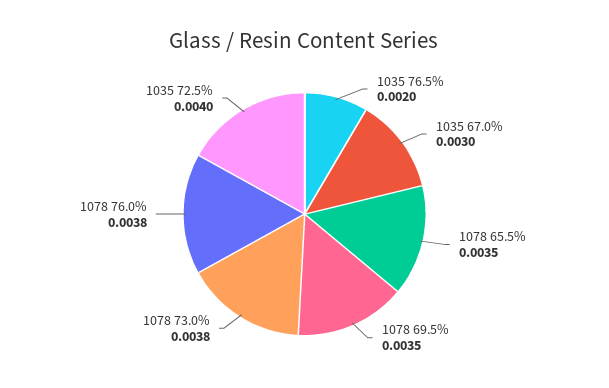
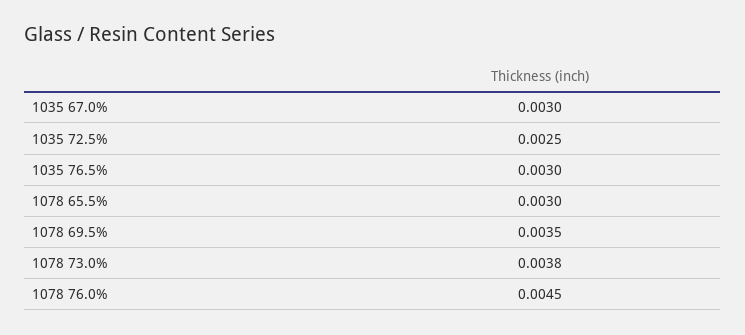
1035 76.5%: 0.002 -> 0.003
1078 65.5%: 0.0035 -> 0.003
1078 76.0%: 0.0038 -> 0.0045
1035 72.5%: 0.004 -> 0.0025

